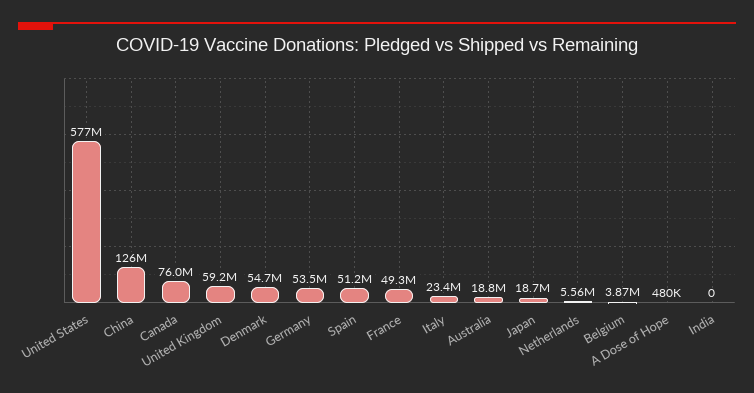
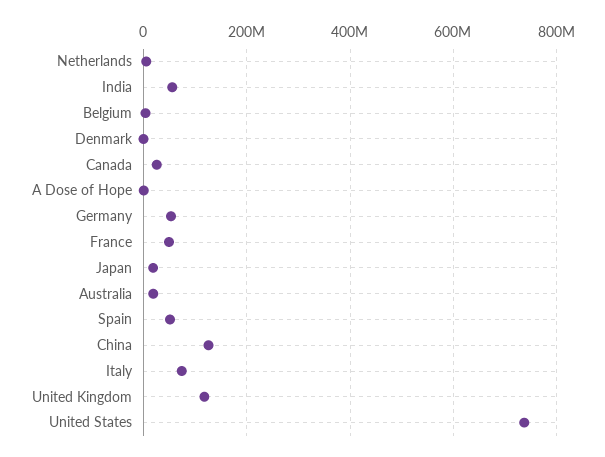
United States: 577000000 -> 740000000
Canada: 76000000 -> 20000000
United Kingdom: 59200000 -> 120000000
Denmark: 54700000 -> 0
Italy: 23400000 -> 80000000
India: 0 -> 60000000

